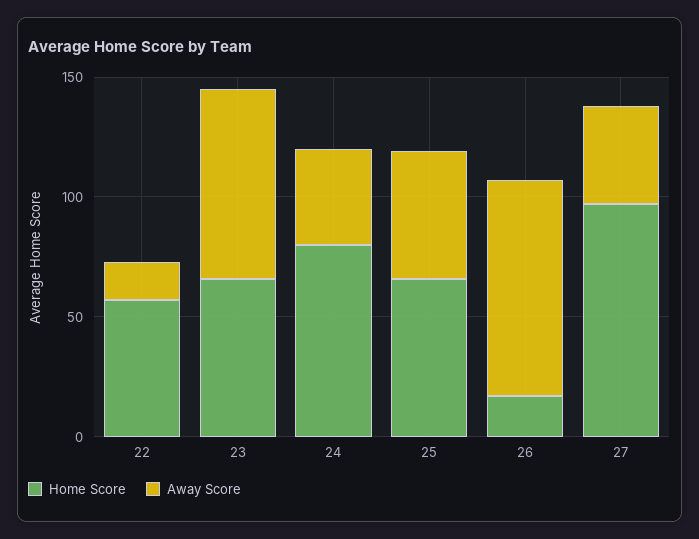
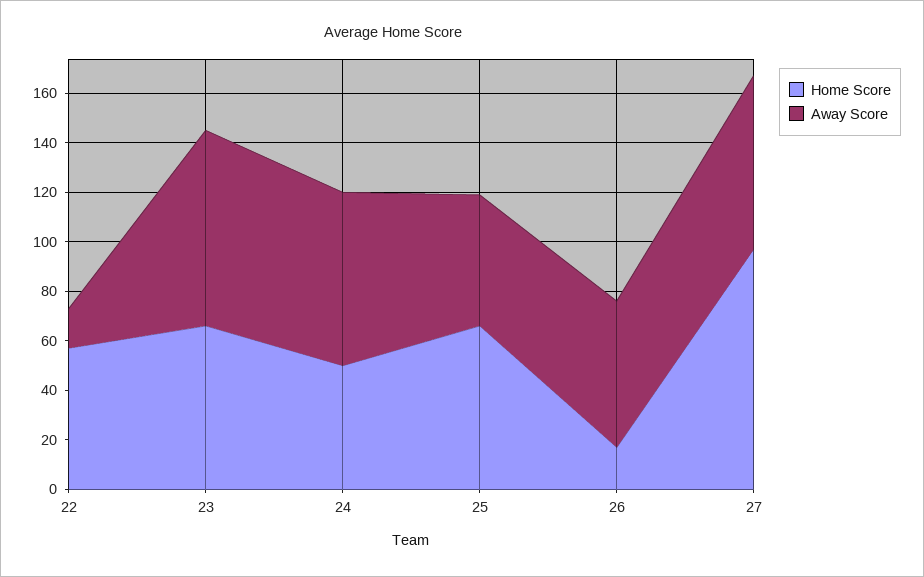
Home Score, 24: 80 -> 50
Away Score, 24: 40 -> 70
Away Score, 26: 90 -> 60
Away Score, 27: 40 -> 70

